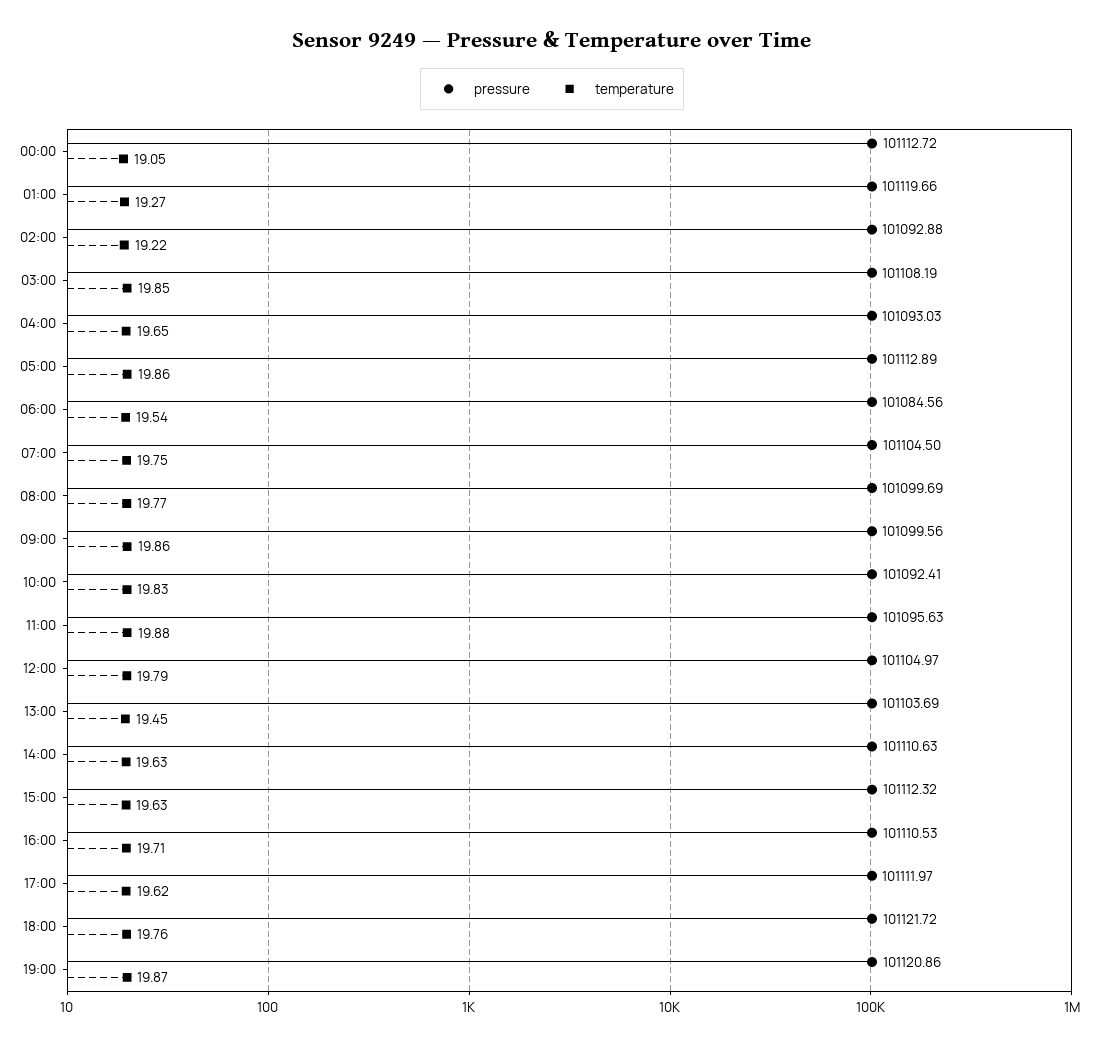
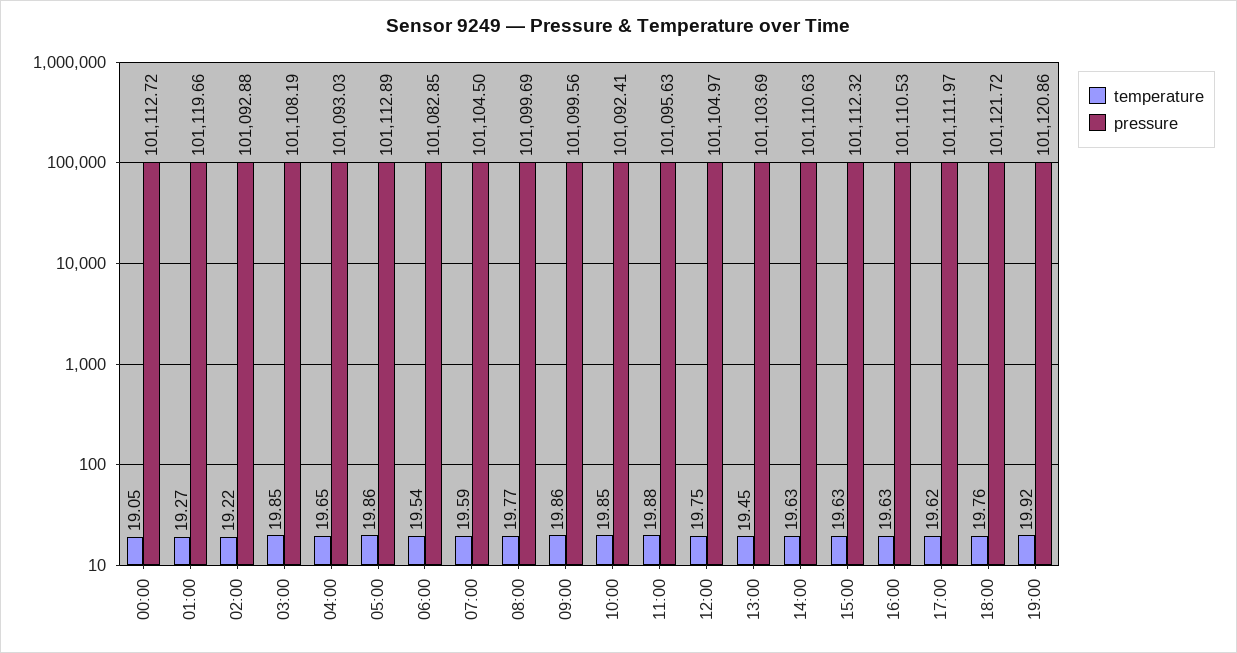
pressure, 06:00: 101084.56 -> 101082.85
temperature, 07:00: 19.75 -> 19.59
temperature, 10:00: 19.83 -> 19.85
temperature, 12:00: 19.79 -> 19.75
temperature, 16:00: 19.71 -> 19.63
temperature, 19:00: 19.87 -> 19.92

